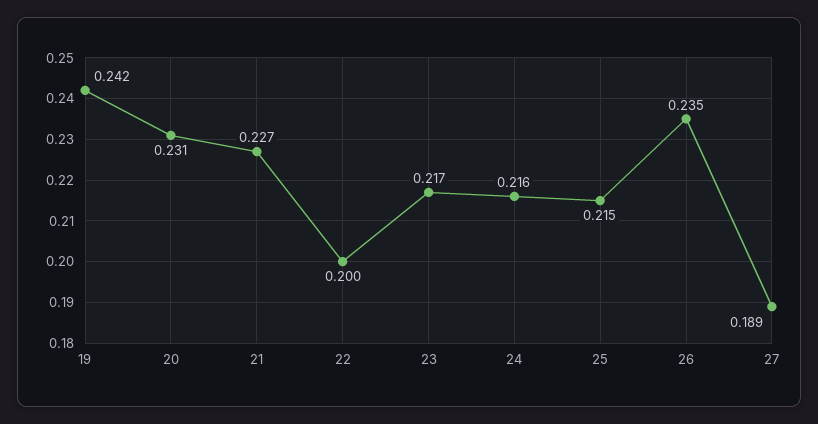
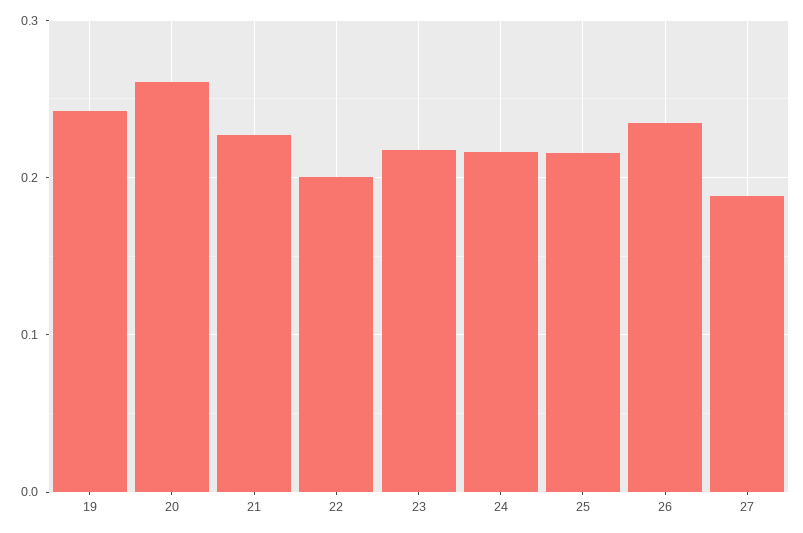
20: 0.231 -> 0.26

